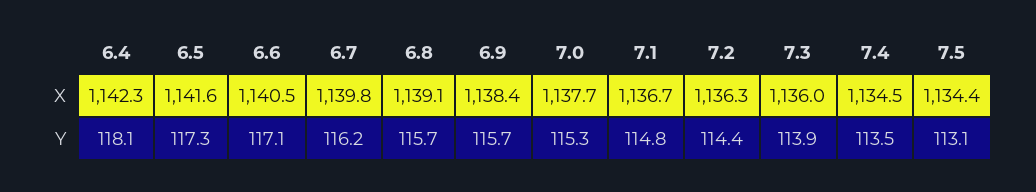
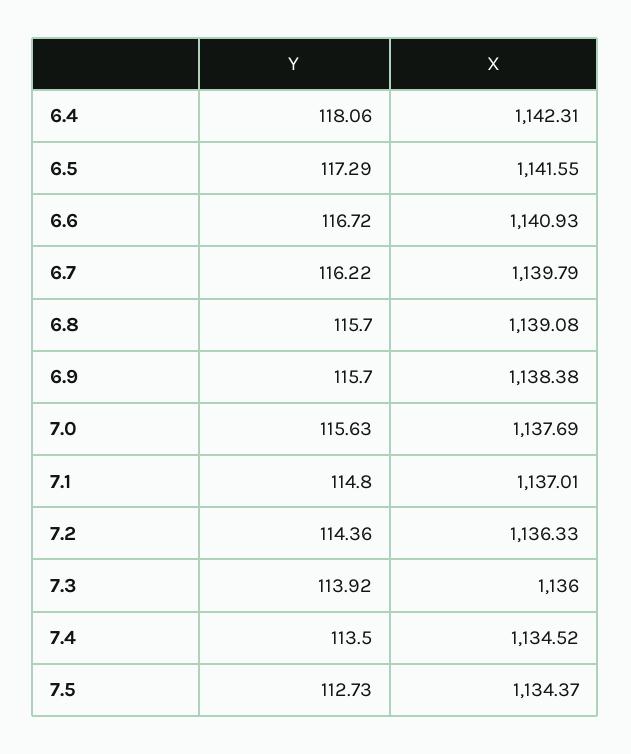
6.6, X: 1140.5 -> 1140.93
7.1, X: 1136.7 -> 1137.01
6.6, Y: 117.1 -> 116.72
7.0, Y: 115.3 -> 115.63
7.5, Y: 113.1 -> 112.73

